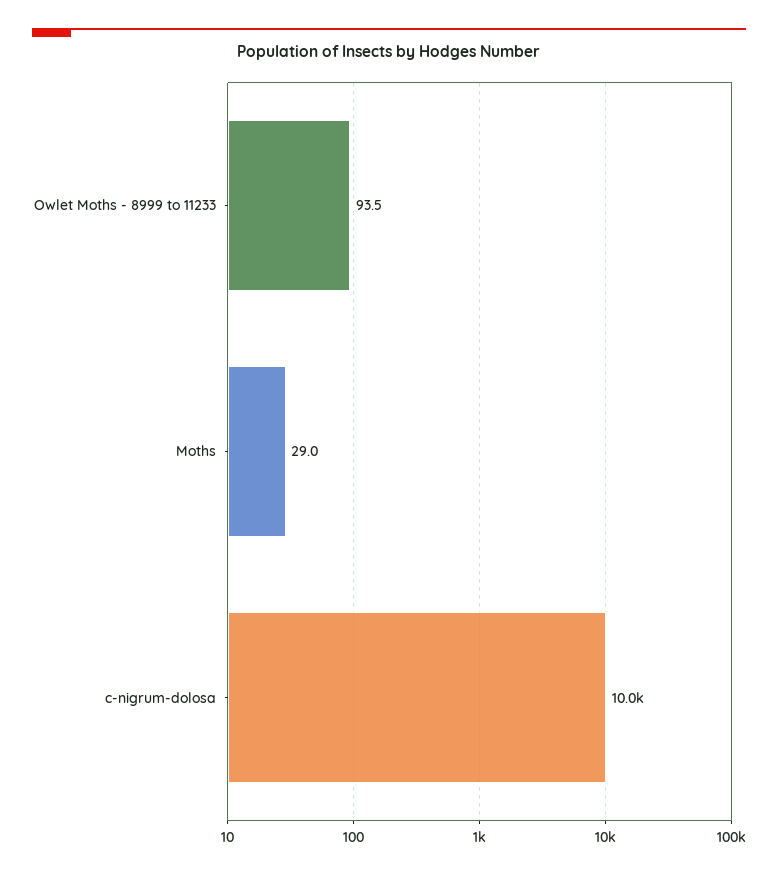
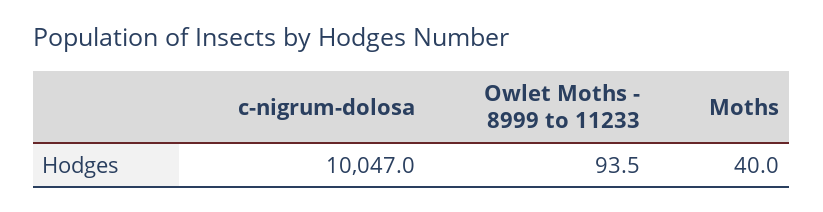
Moths: 29 -> 40

